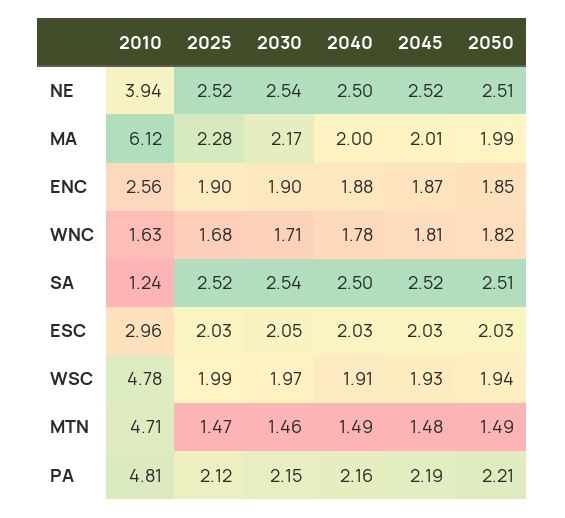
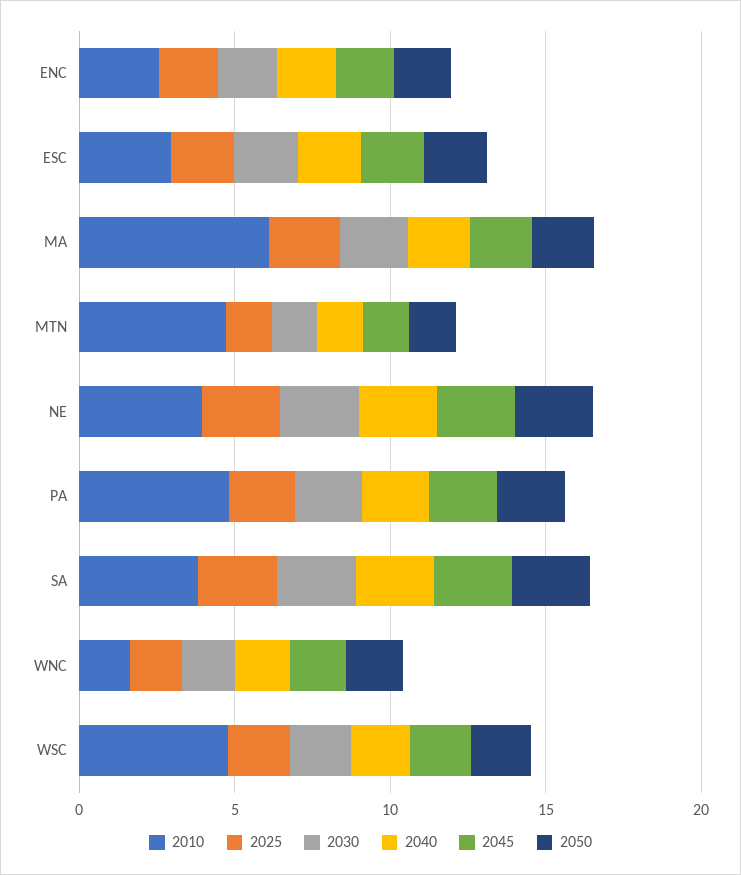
2010, SA: 1.24 -> 4

